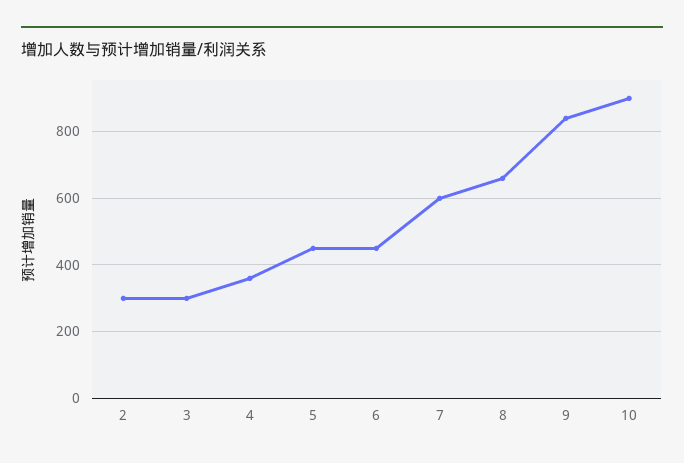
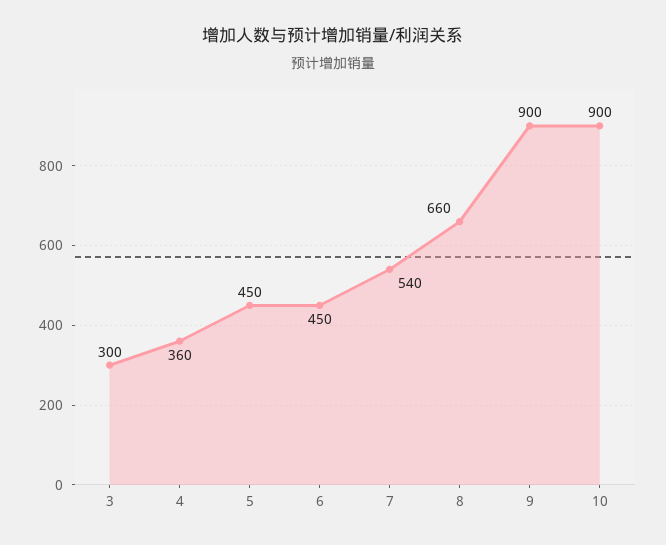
2: 300 -> none
7: 600 -> 540
9: 840 -> 900

